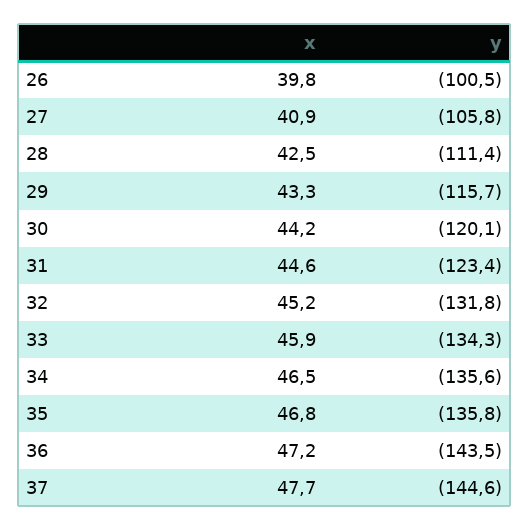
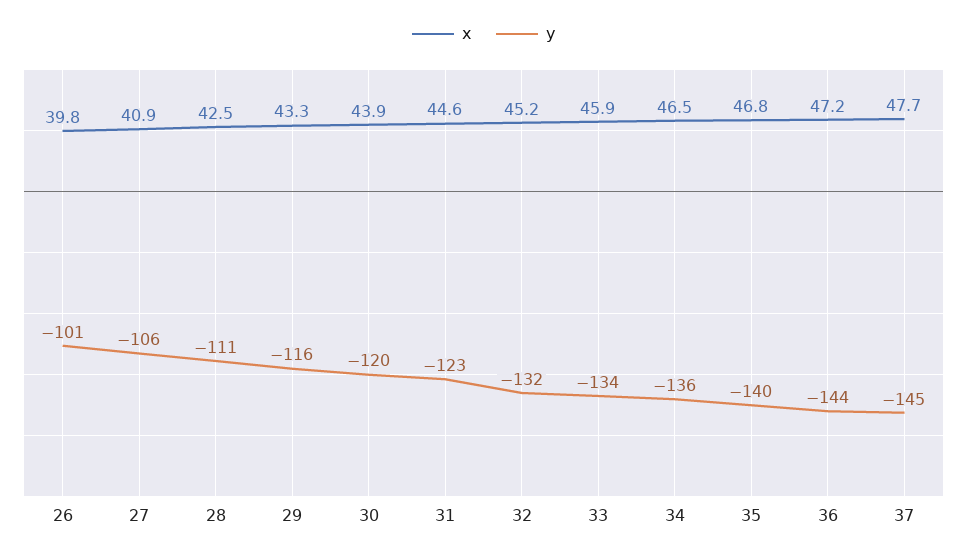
x, 30: 44.2 -> 43.9
y, 35: -135.8 -> -140

